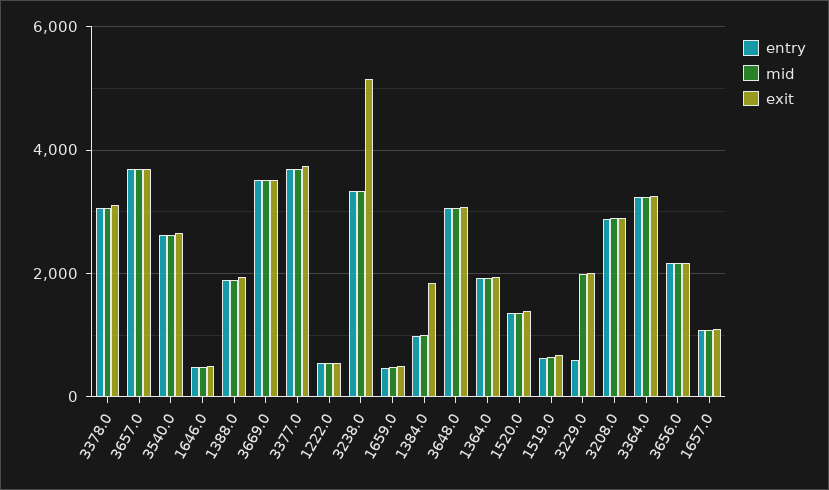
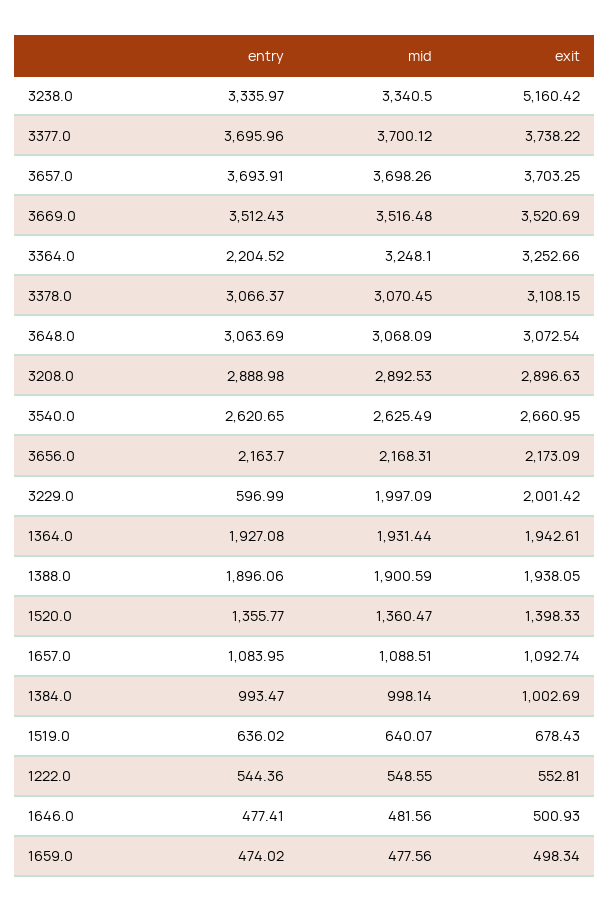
exit, 1384.0: 1800 -> 1002.69
entry, 3364.0: 3200 -> 2204.52

